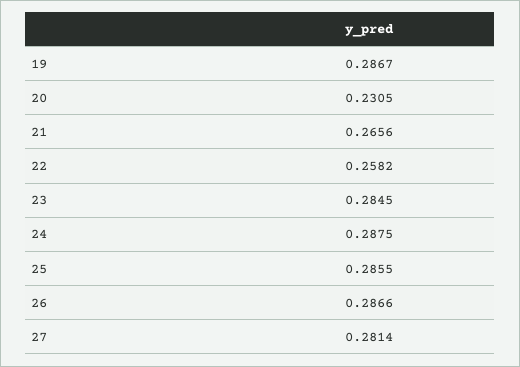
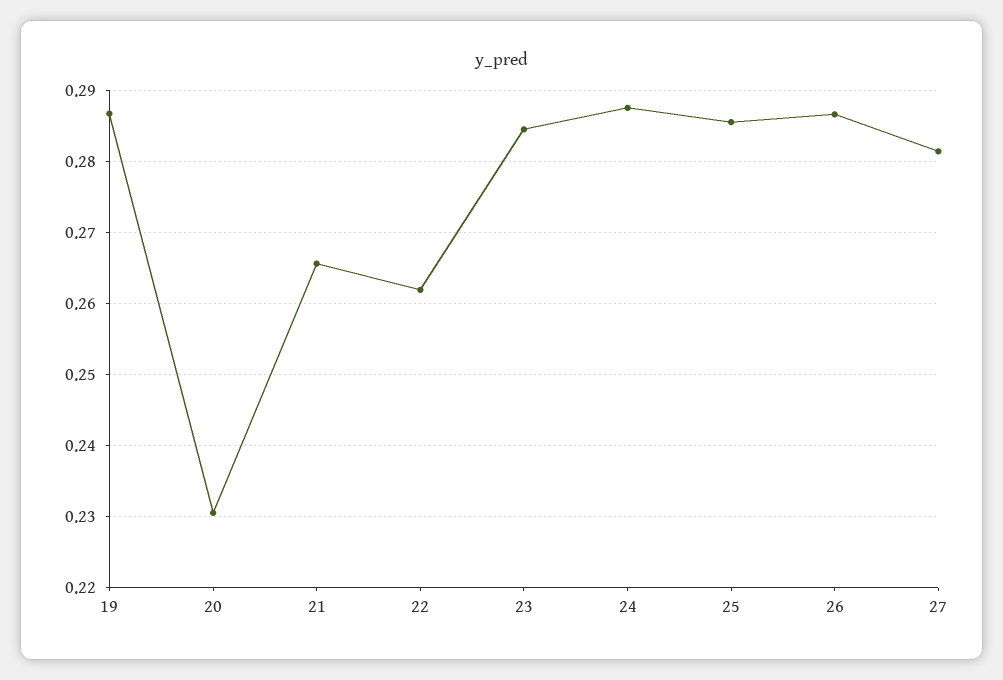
22: 0.2582 -> 0.262

